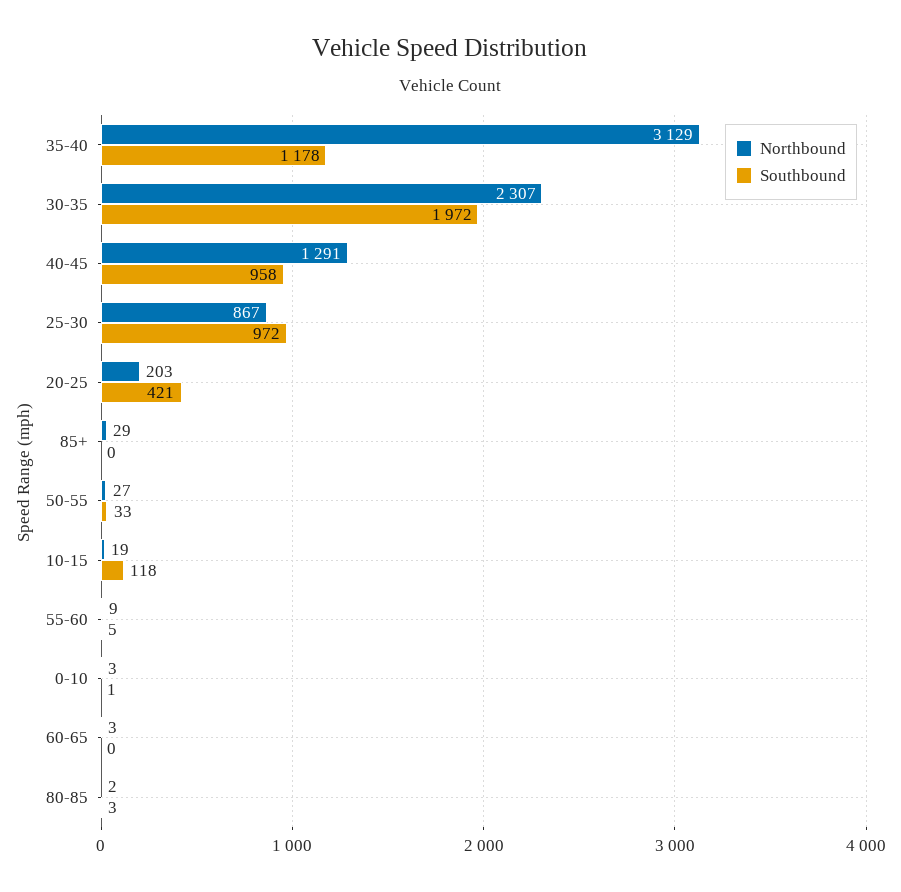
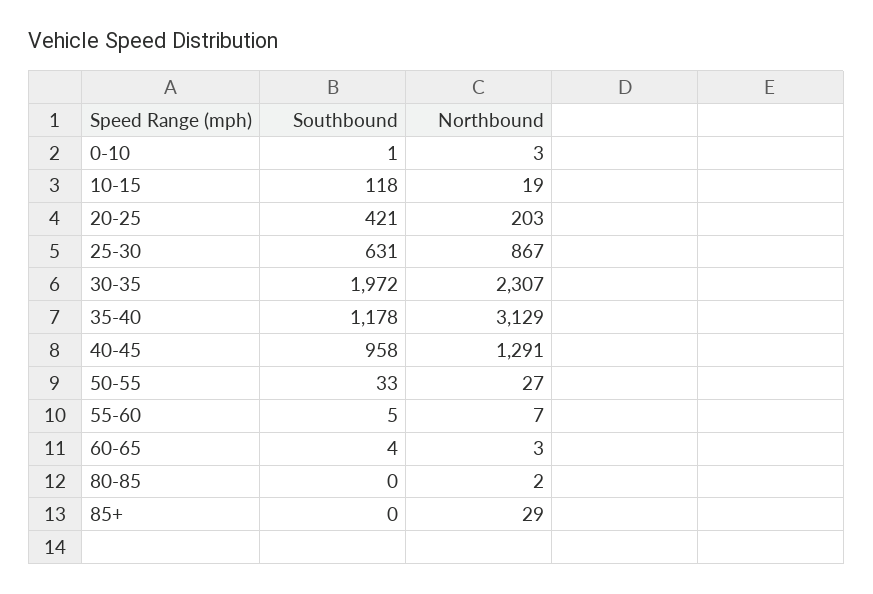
Southbound, 25-30: 972 -> 631
Northbound, 55-60: 9 -> 7
Southbound, 60-65: 0 -> 4
Southbound, 80-85: 3 -> 0

